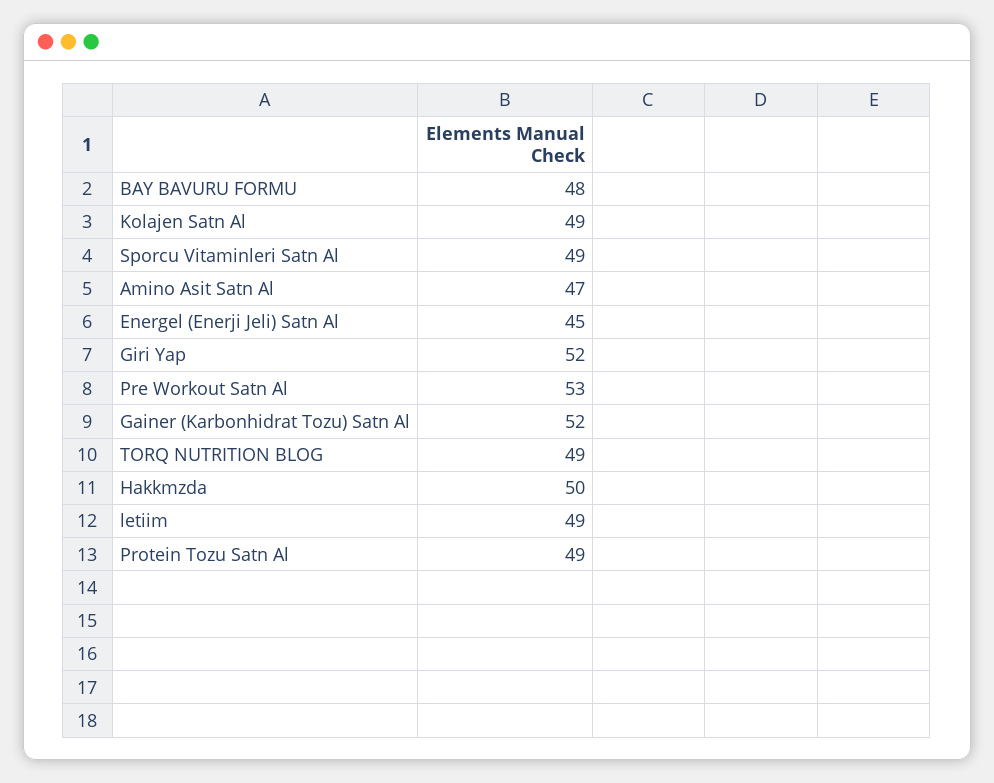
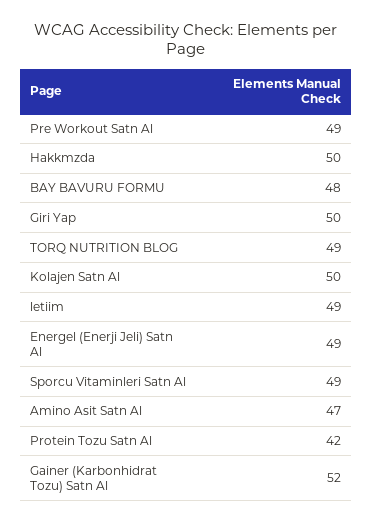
Kolajen Satn Al: 49 -> 50
Energel (Enerji Jeli) Satn Al: 45 -> 49
Giri Yap: 52 -> 50
Pre Workout Satn Al: 53 -> 49
Protein Tozu Satn Al: 49 -> 42

